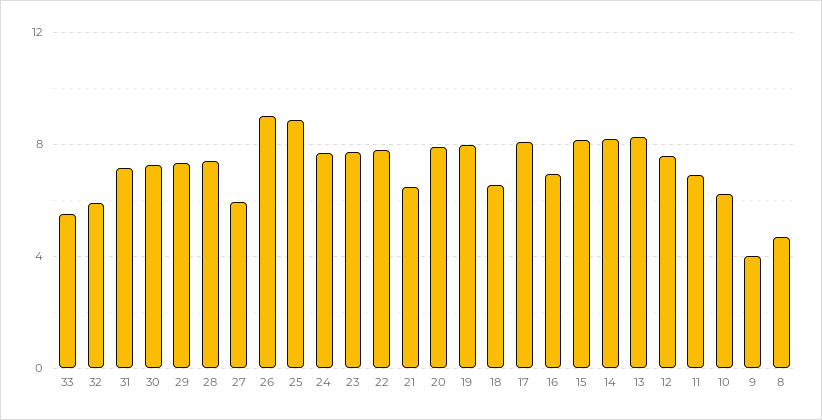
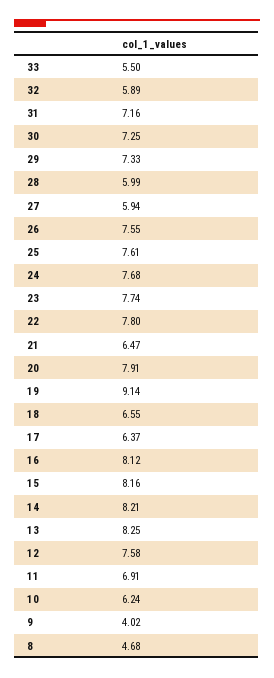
28: 7.5 -> 5.99
26: 9 -> 7.55
25: 9 -> 7.61
19: 8 -> 9.14
17: 8 -> 6.37
16: 7 -> 8.12

